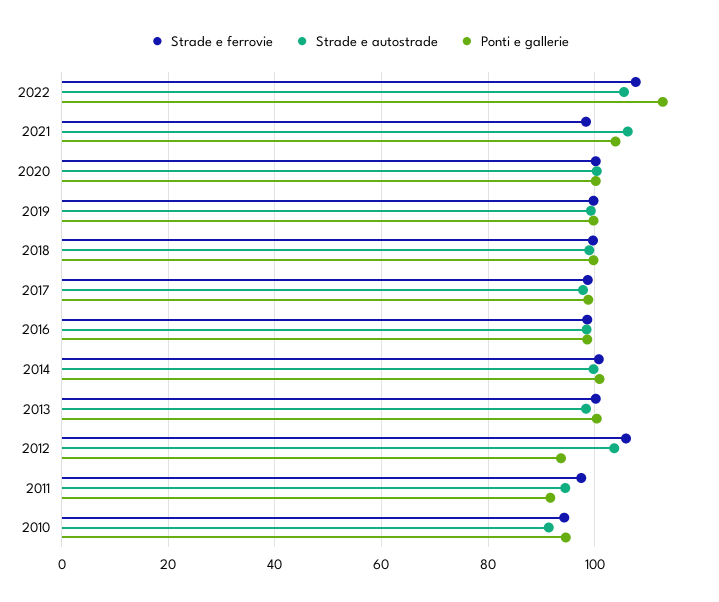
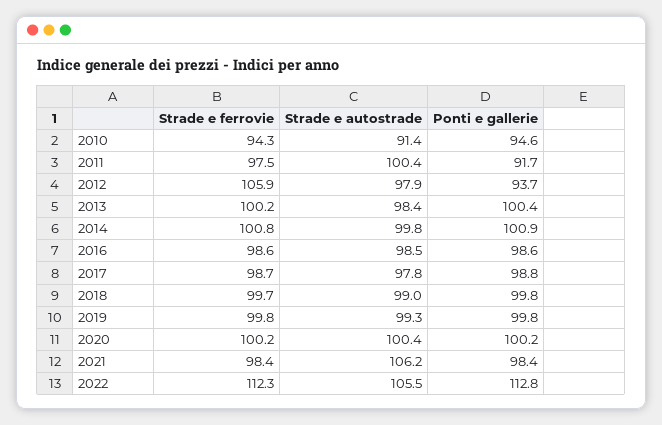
Strade e ferrovie, 2022: 108 -> 112.3
Ponti e gallerie, 2021: 104 -> 98.4
Strade e autostrade, 2012: 104 -> 97.9
Strade e autostrade, 2011: 94 -> 100.4

